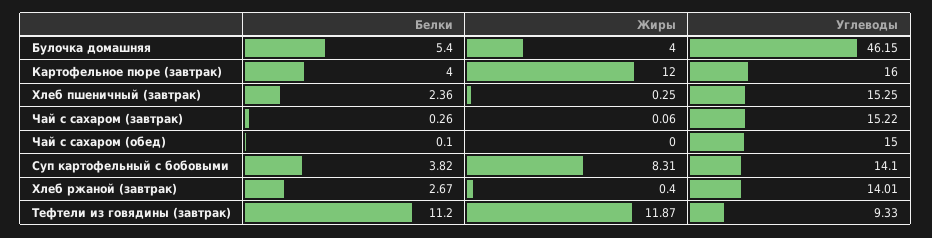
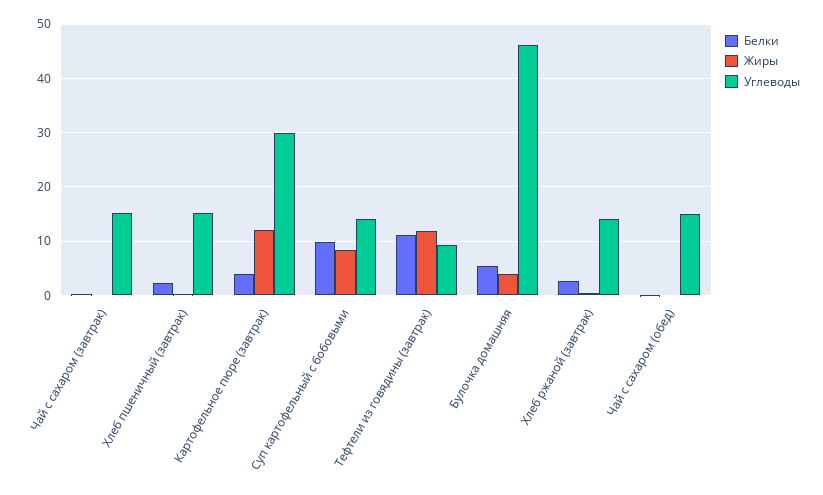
Углеводы, Картофельное пюре (завтрак): 16 -> 30
Белки, Суп картофельный с бобовыми: 3.82 -> 10

